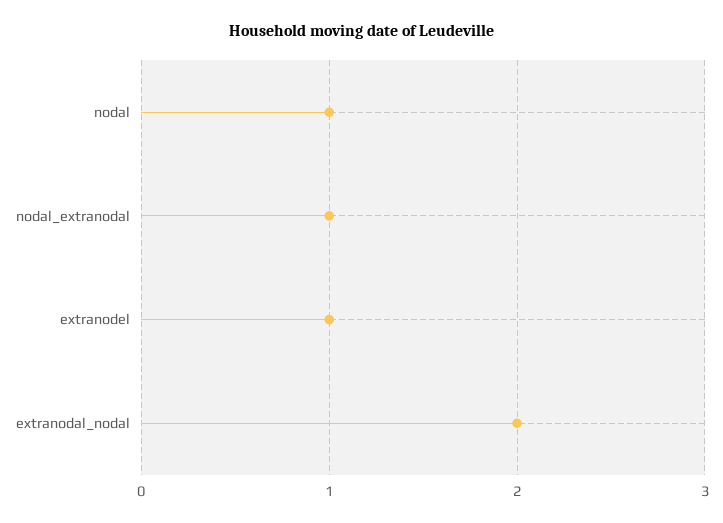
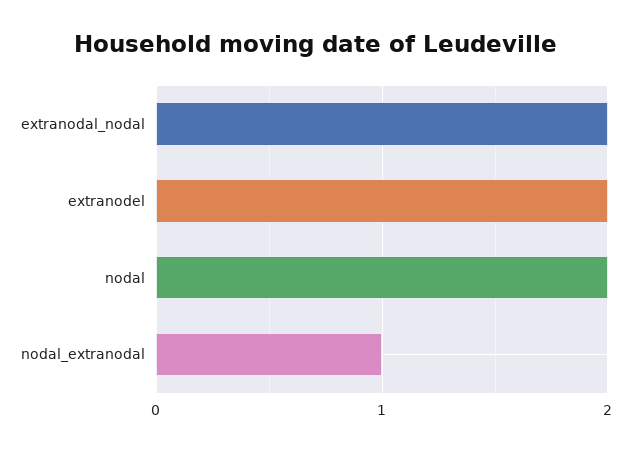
nodal: 1 -> 2
extranodel: 1 -> 2

